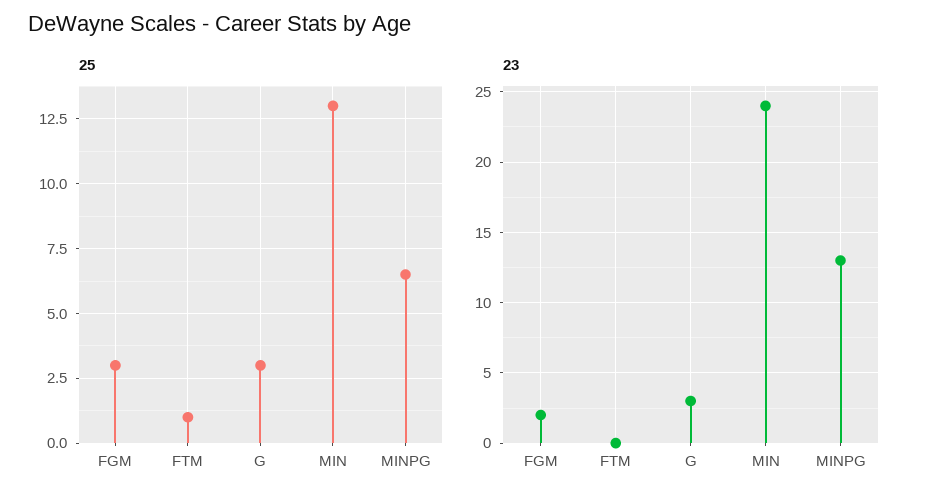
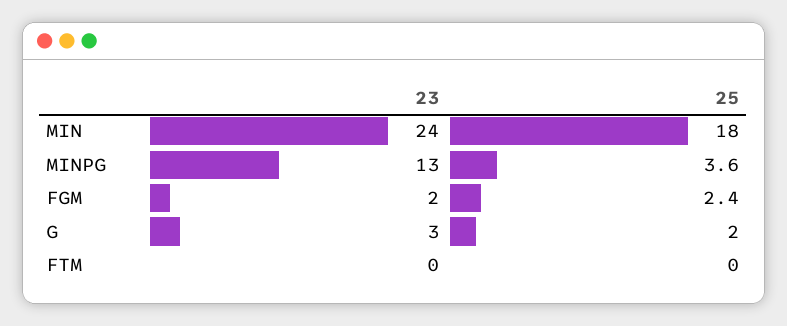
25, FGM: 3 -> 2.4
25, FTM: 1 -> 0
25, G: 3 -> 2
25, MIN: 13 -> 18
25, MINPG: 6.5 -> 3.6

